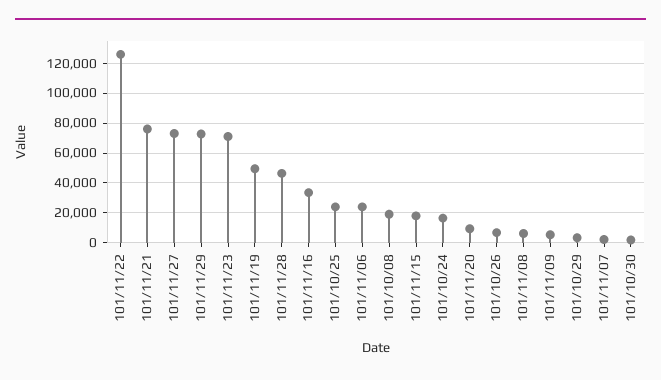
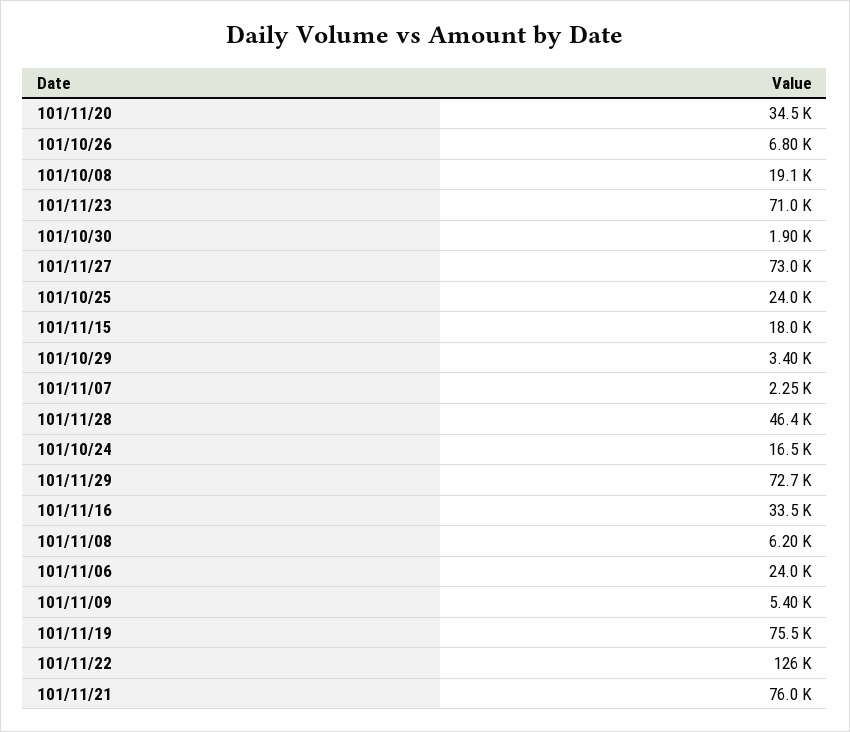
101/11/19: 50000 -> 75500
101/11/20: 10000 -> 34500

